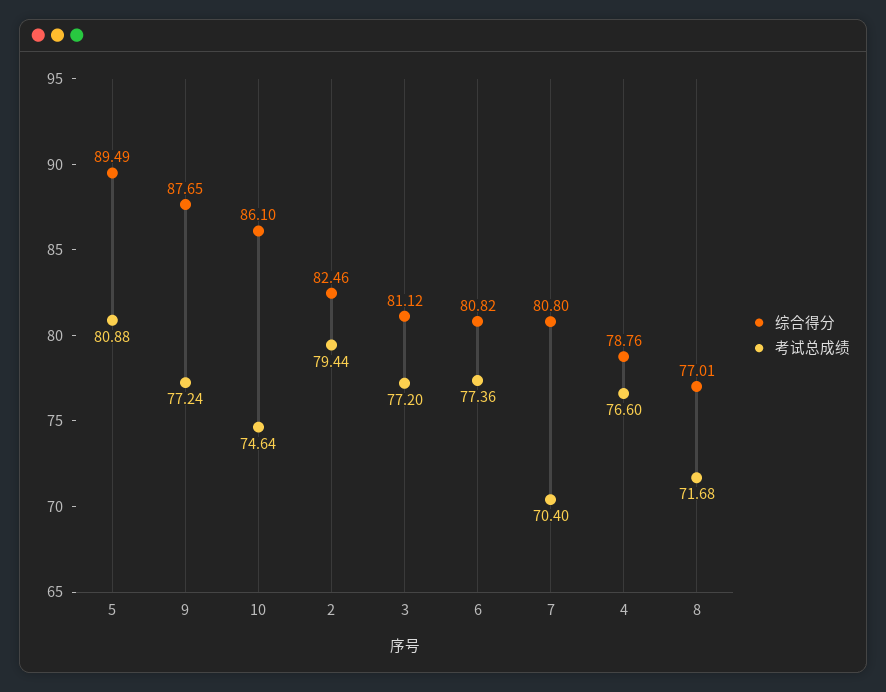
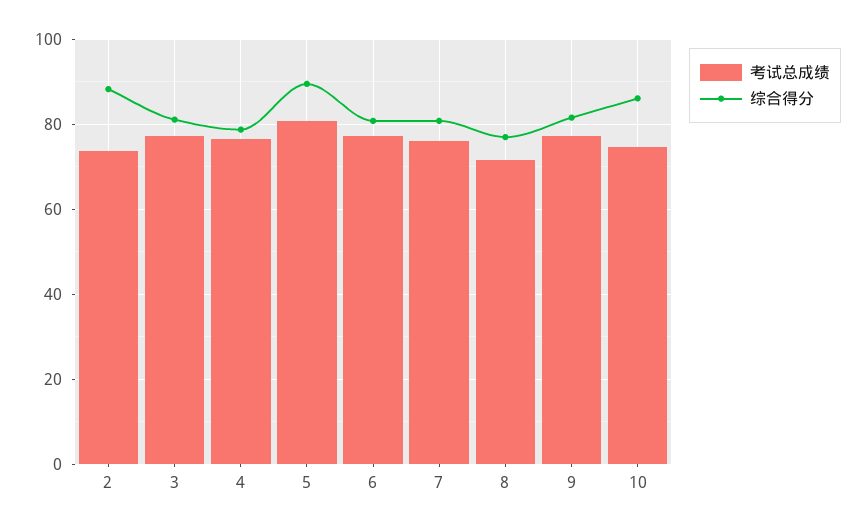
综合得分, 9: 87.65 -> 82
综合得分, 2: 82.46 -> 88
考试总成绩, 2: 79.44 -> 74
考试总成绩, 7: 70.4 -> 76

